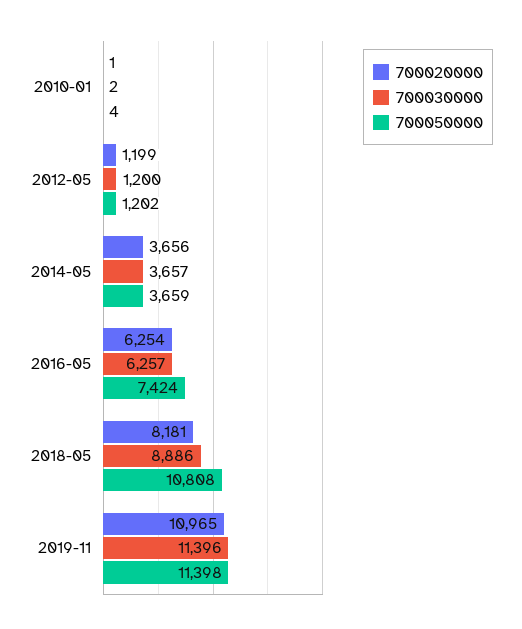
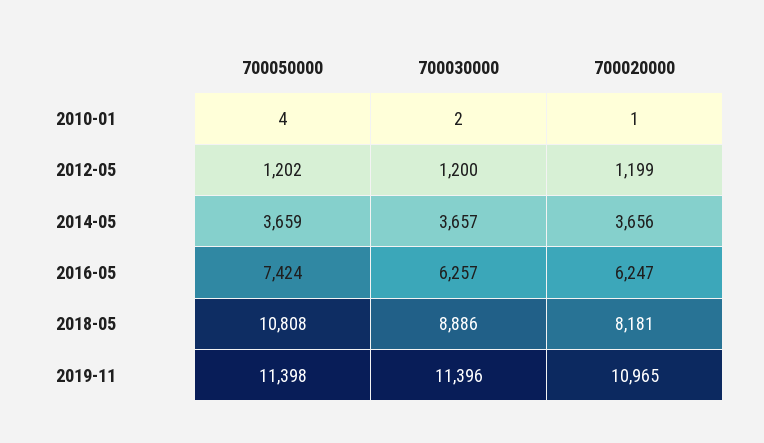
700020000, 2016-05: 6254 -> 6247

